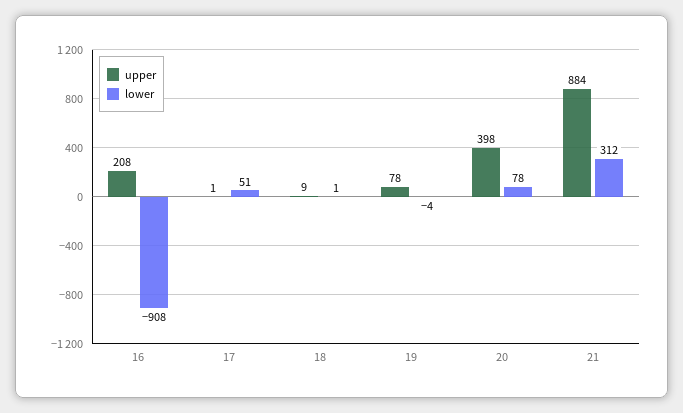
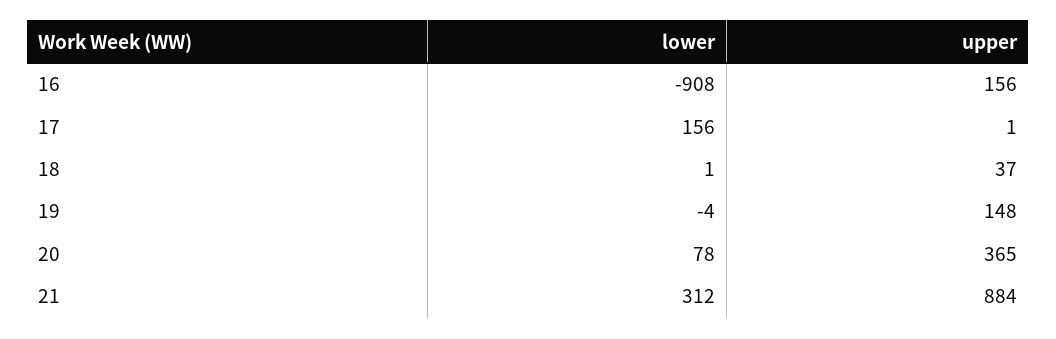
upper, 16: 208 -> 156
lower, 17: 51 -> 156
upper, 18: 9 -> 37
upper, 19: 78 -> 148
upper, 20: 398 -> 365

